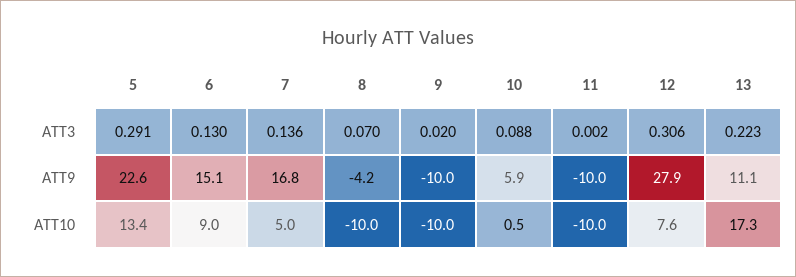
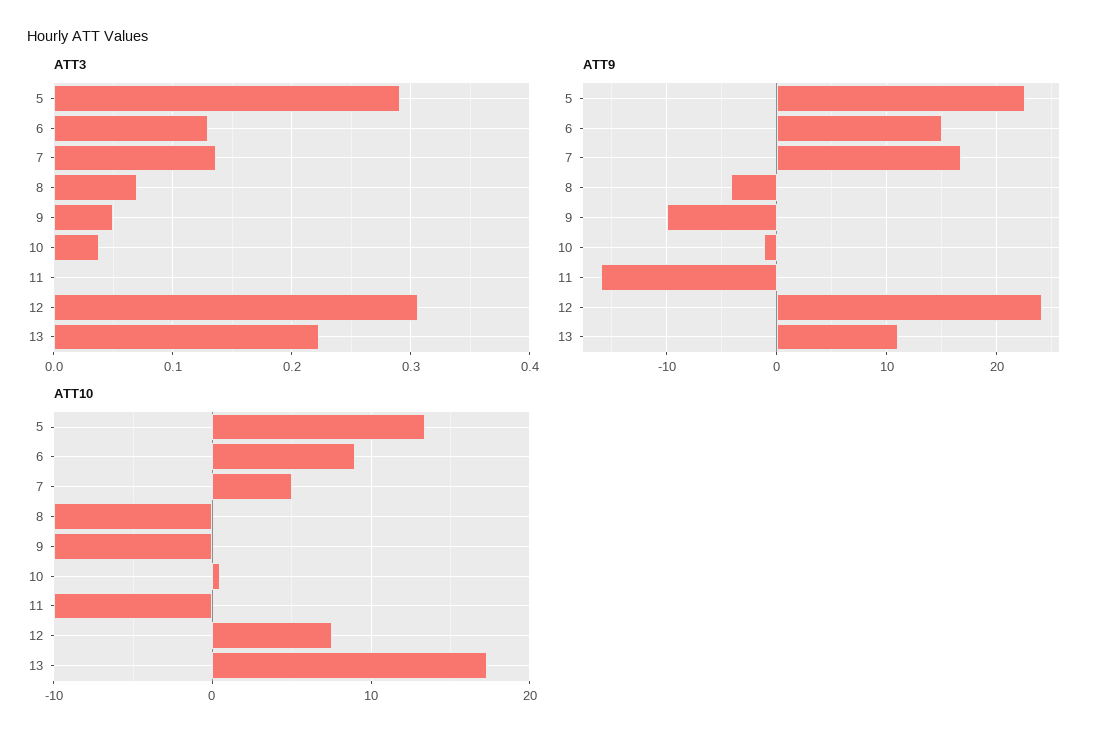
ATT3, 9: 0.02 -> 0.05
ATT3, 10: 0.088 -> 0.04
ATT9, 10: 5.9 -> -1
ATT9, 11: -10 -> -16
ATT9, 12: 27.9 -> 24

